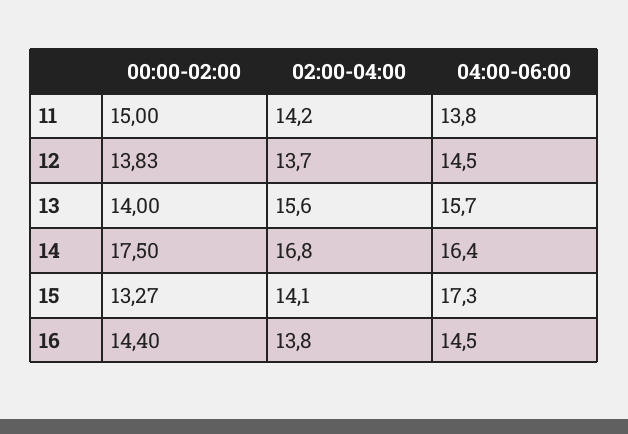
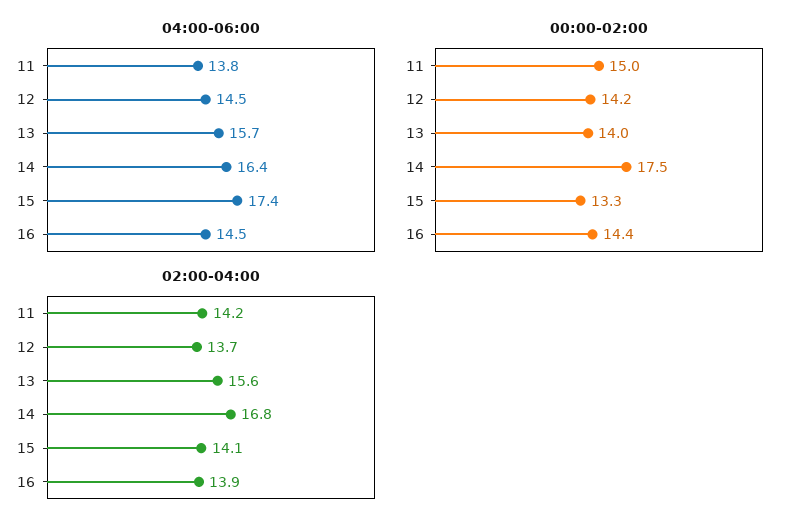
00:00-02:00, 12: 13.83 -> 14.2
04:00-06:00, 15: 17.3 -> 17.4
02:00-04:00, 16: 13.8 -> 13.9

